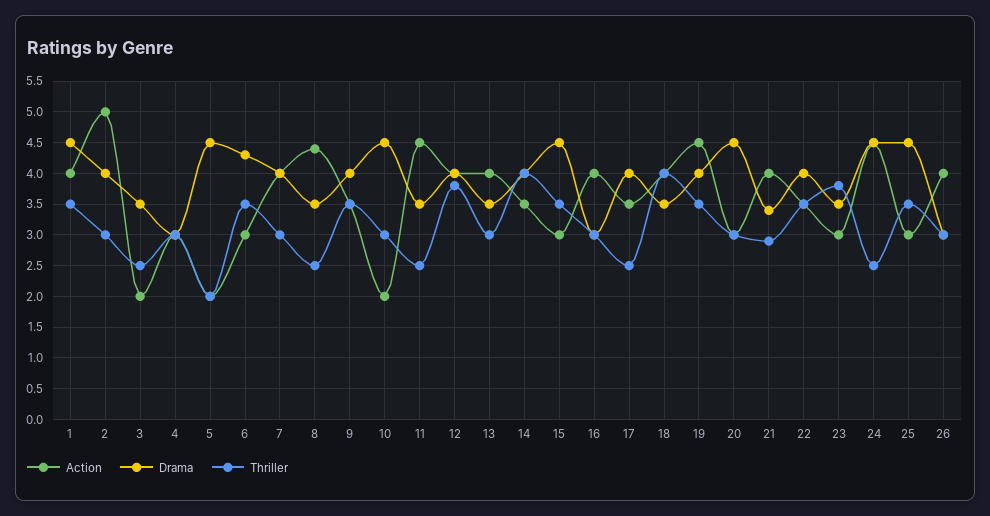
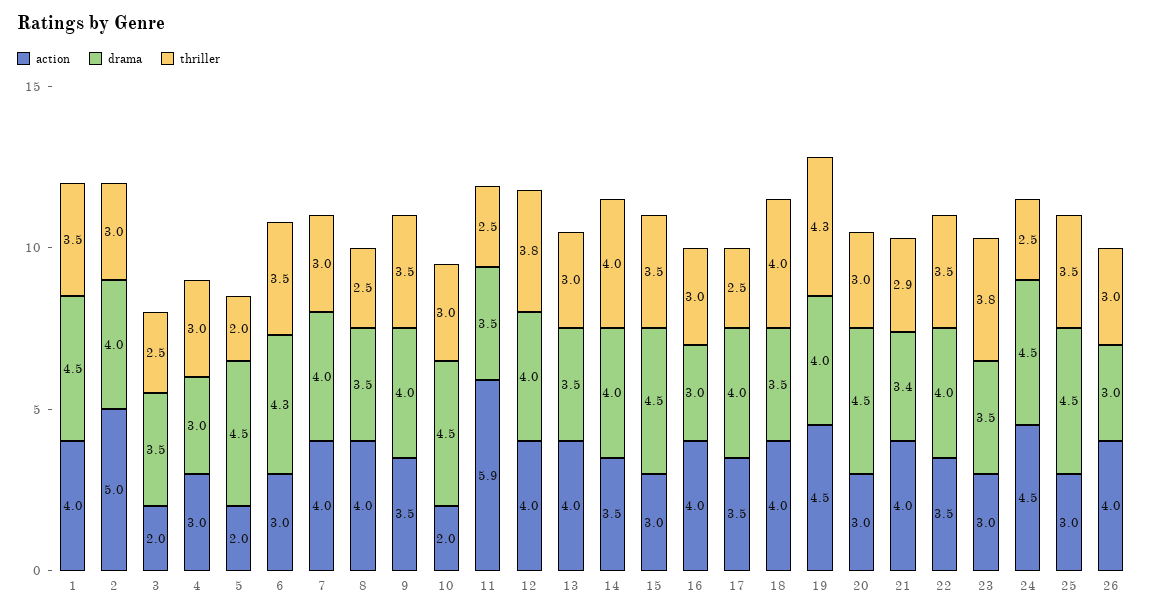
Action, 8: 4.4 -> 4
Action, 11: 4.5 -> 5.9
Thriller, 19: 3.5 -> 4.3

